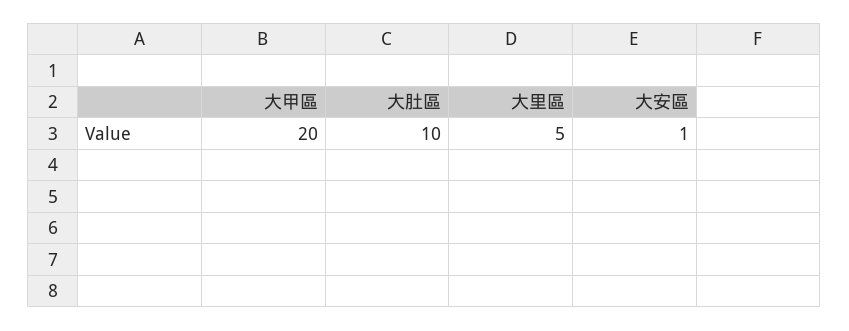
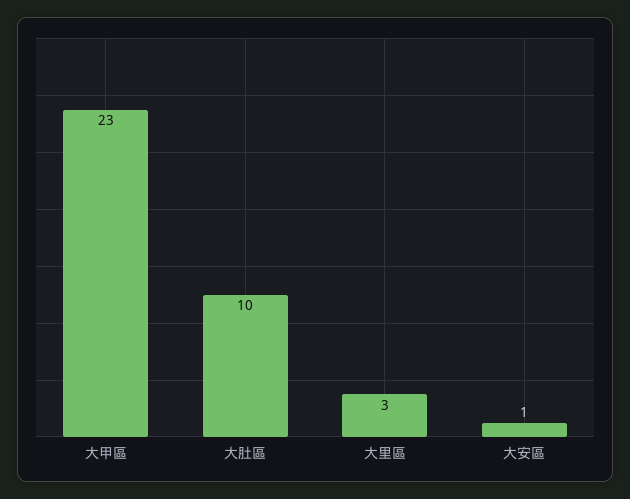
大甲區: 20 -> 23
大里區: 5 -> 3

